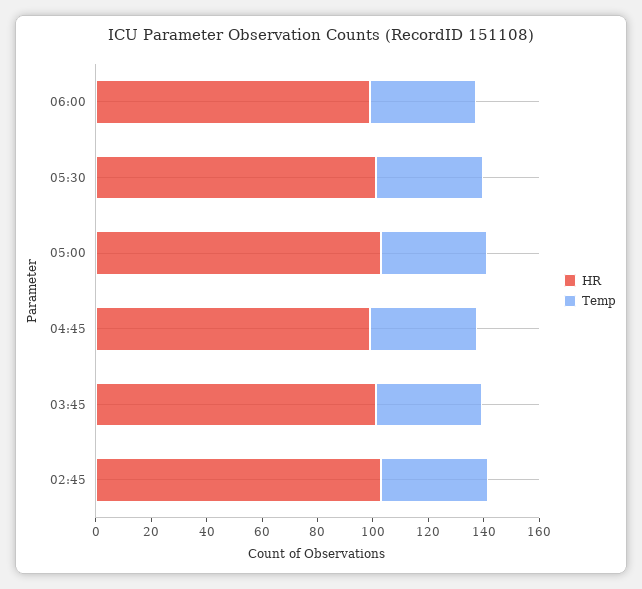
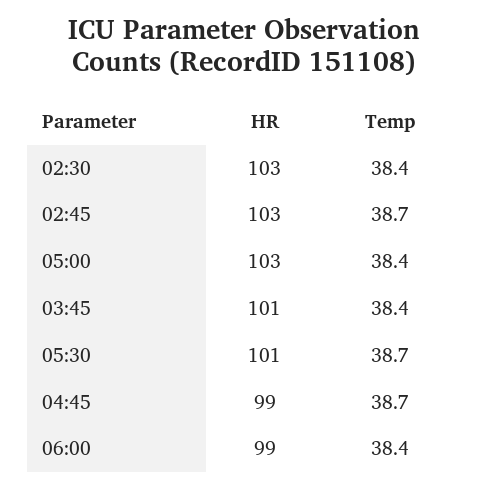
HR, 02:30: none -> 103
Temp, 02:30: none -> 38.4

